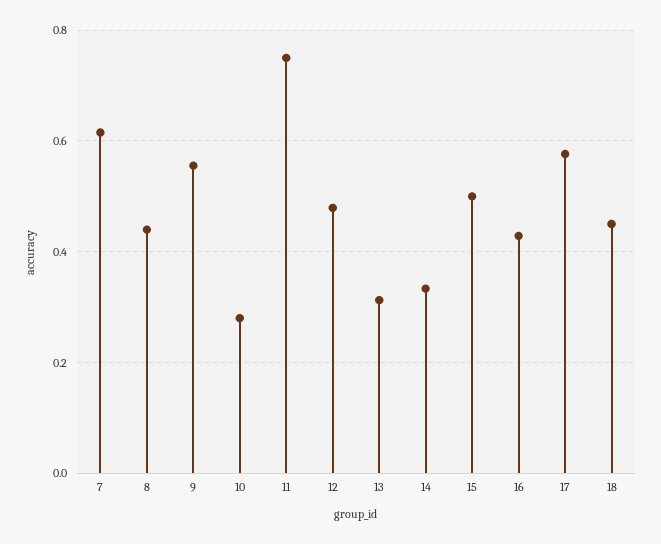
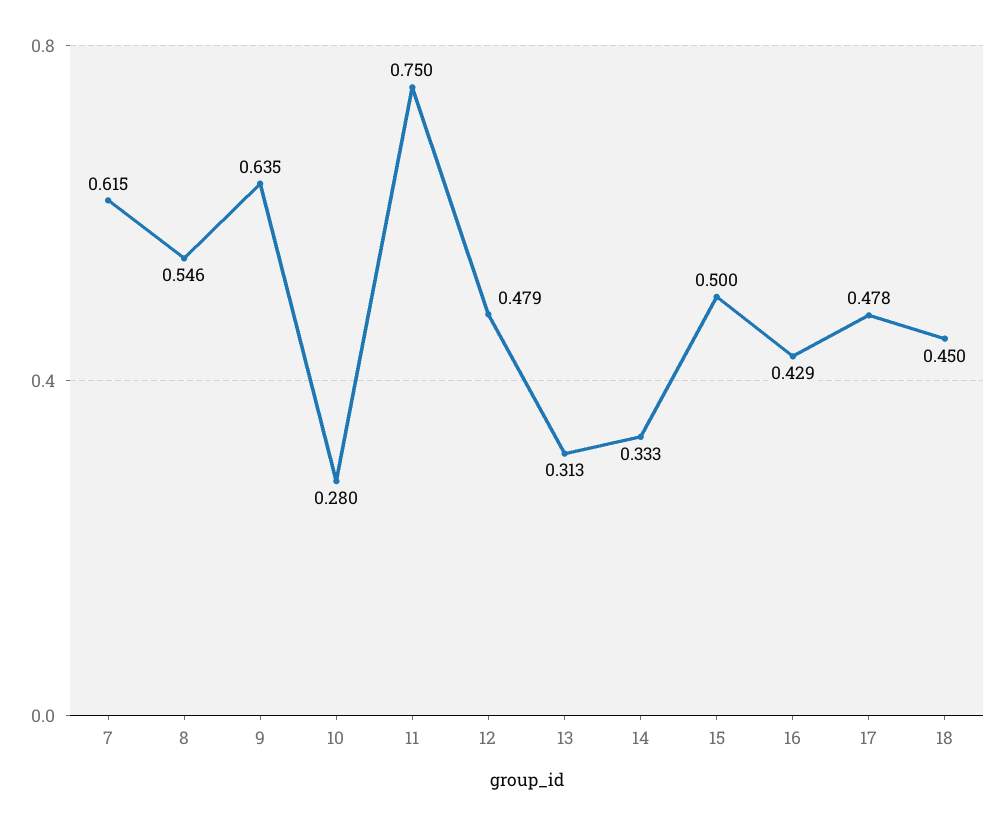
8: 0.44 -> 0.546
9: 0.56 -> 0.635
17: 0.58 -> 0.478

